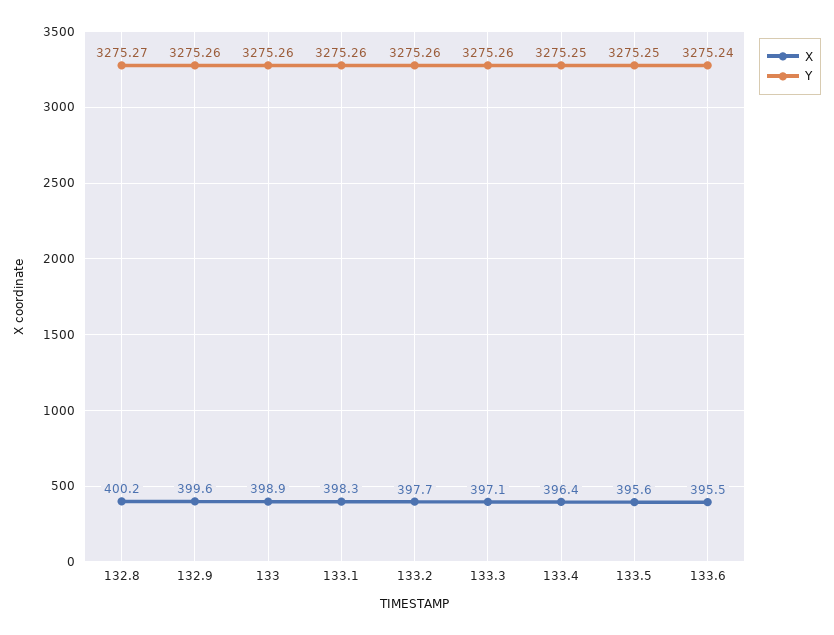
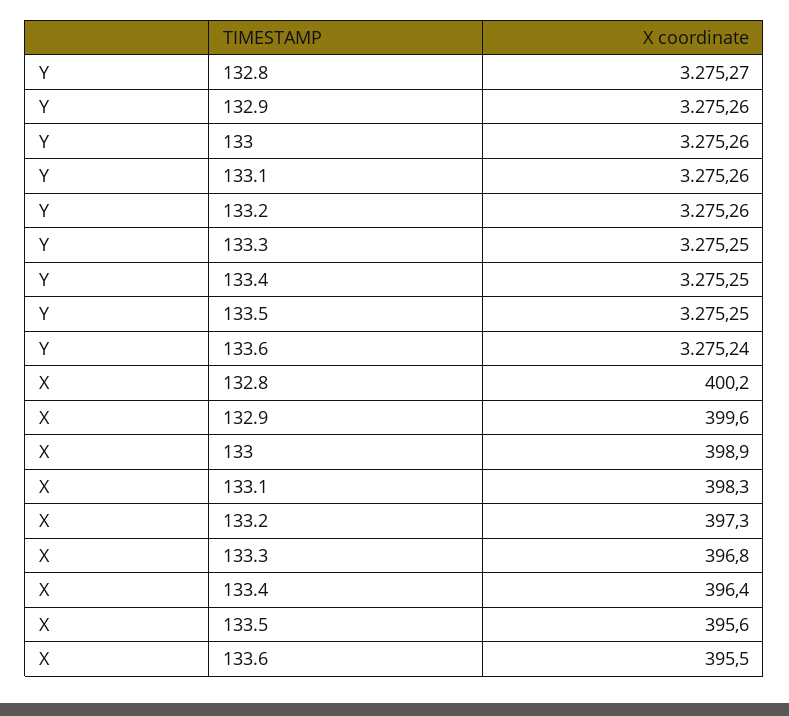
X, 133.2: 397.7 -> 397.3
X, 133.3: 397.1 -> 396.8
Y, 133.3: 3275.26 -> 3275.25

